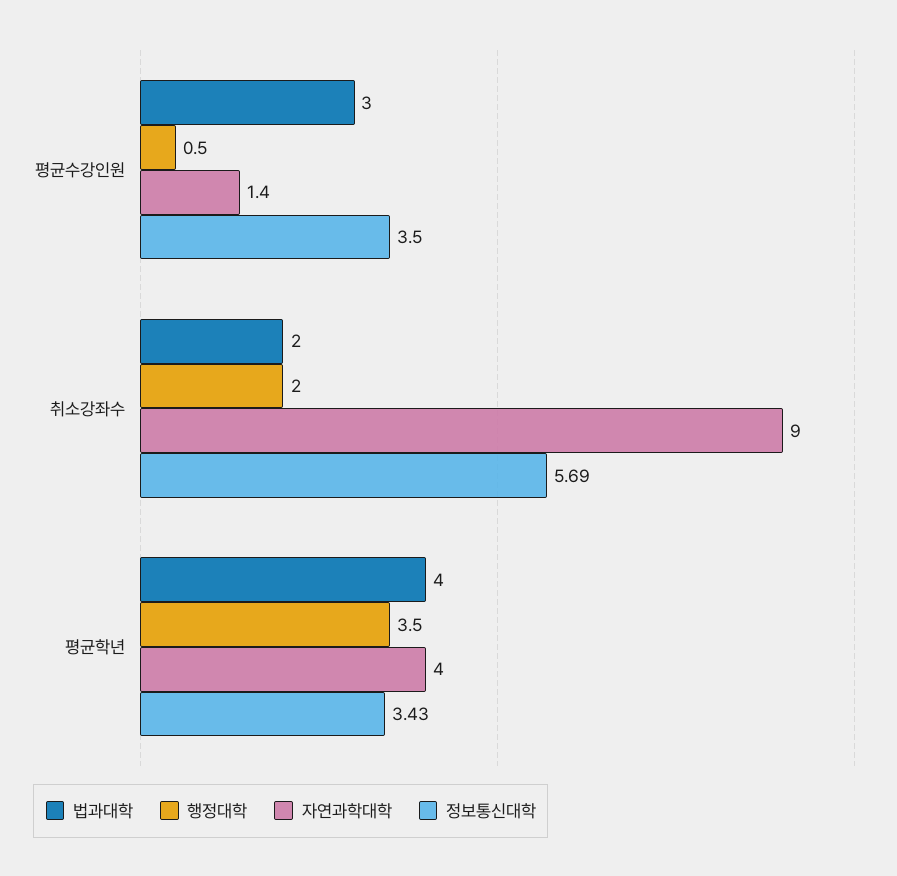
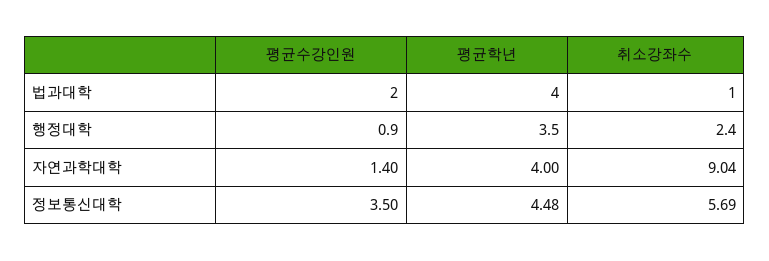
법과대학, 평균수강인원: 3 -> 2
행정대학, 평균수강인원: 0.5 -> 0.9
법과대학, 취소강좌수: 2 -> 1
행정대학, 취소강좌수: 2 -> 2.4
자연과학대학, 취소강좌수: 9 -> 9.04
정보통신대학, 평균학년: 3.43 -> 4.48

